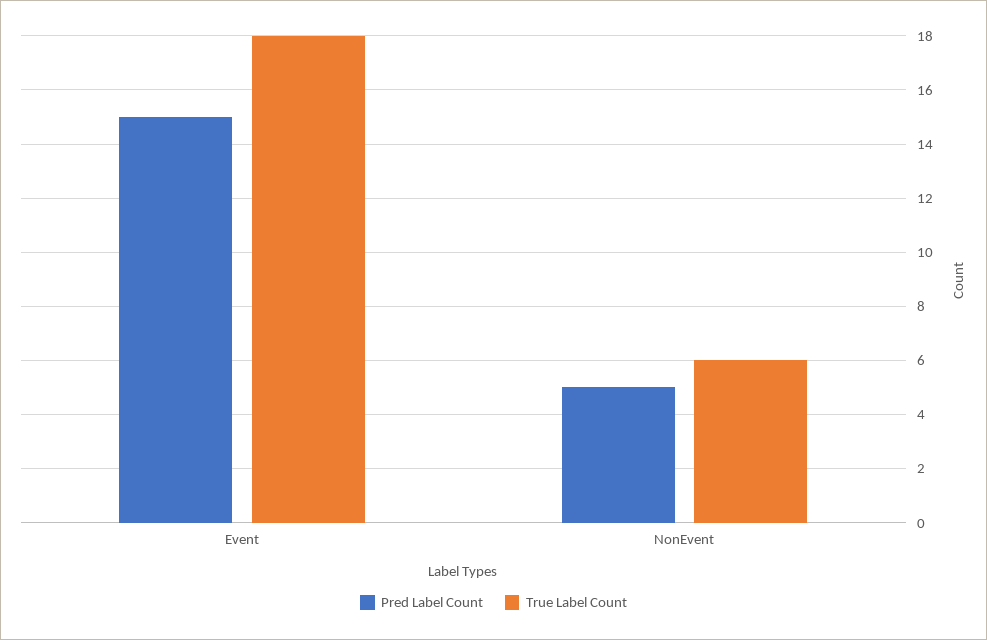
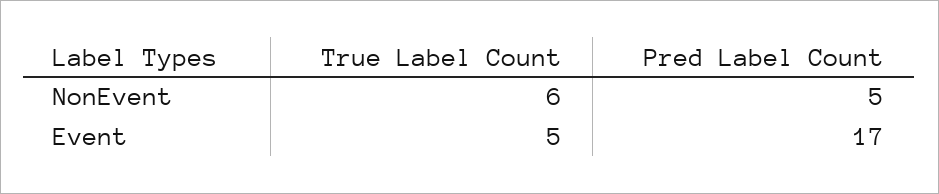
Pred Label Count, Event: 15 -> 17
True Label Count, Event: 18 -> 5

